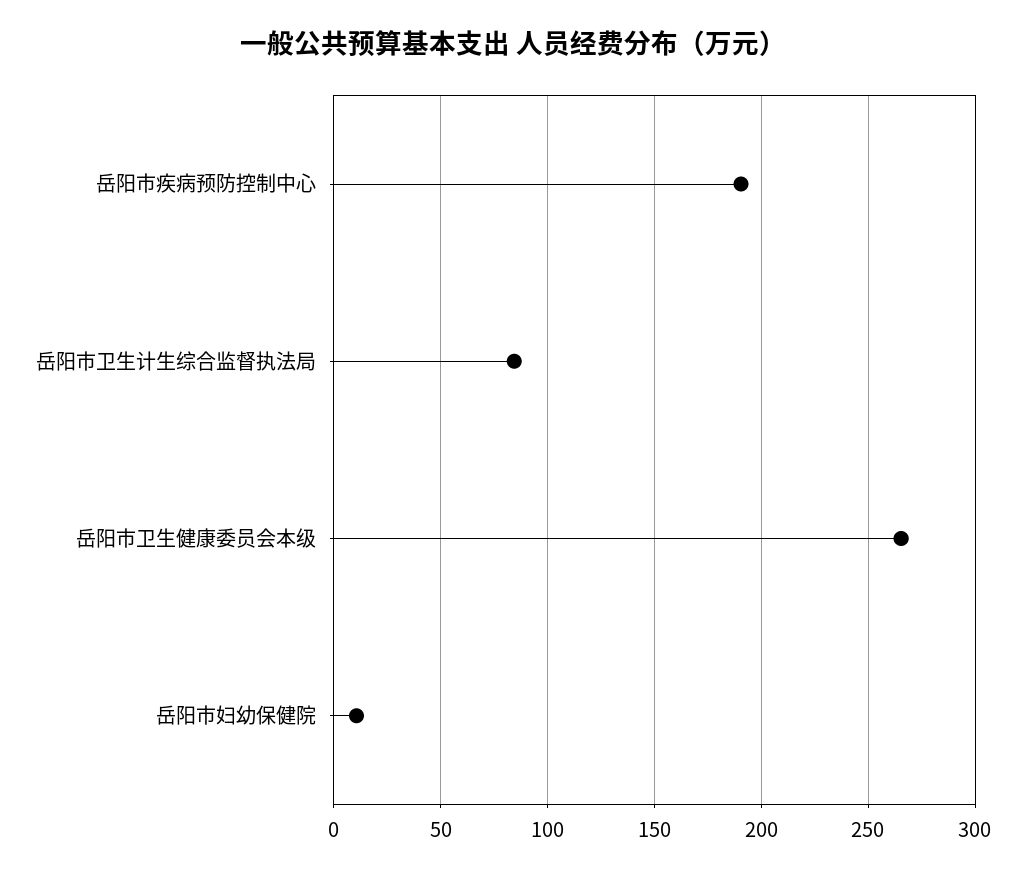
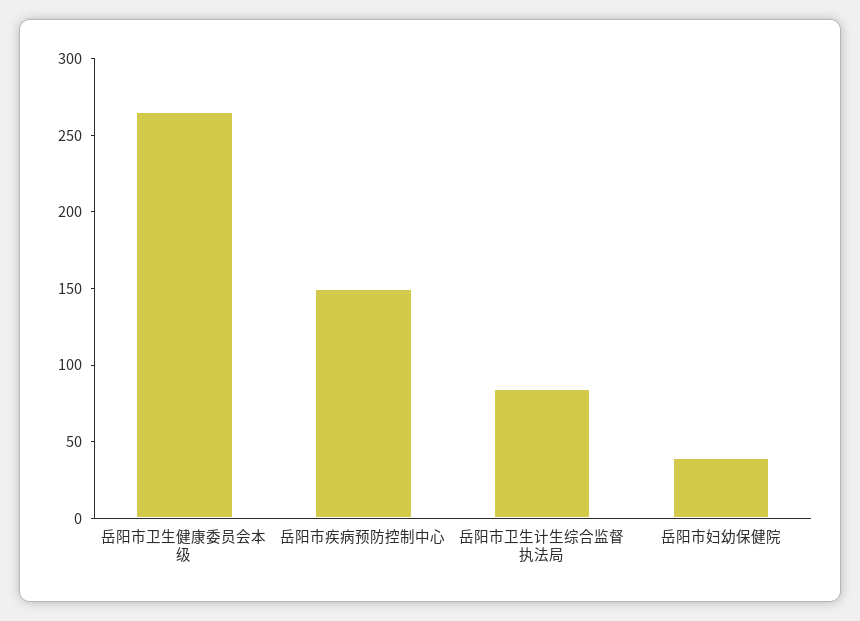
岳阳市疾病预防控制中心: 190 -> 150
岳阳市妇幼保健院: 10 -> 40

